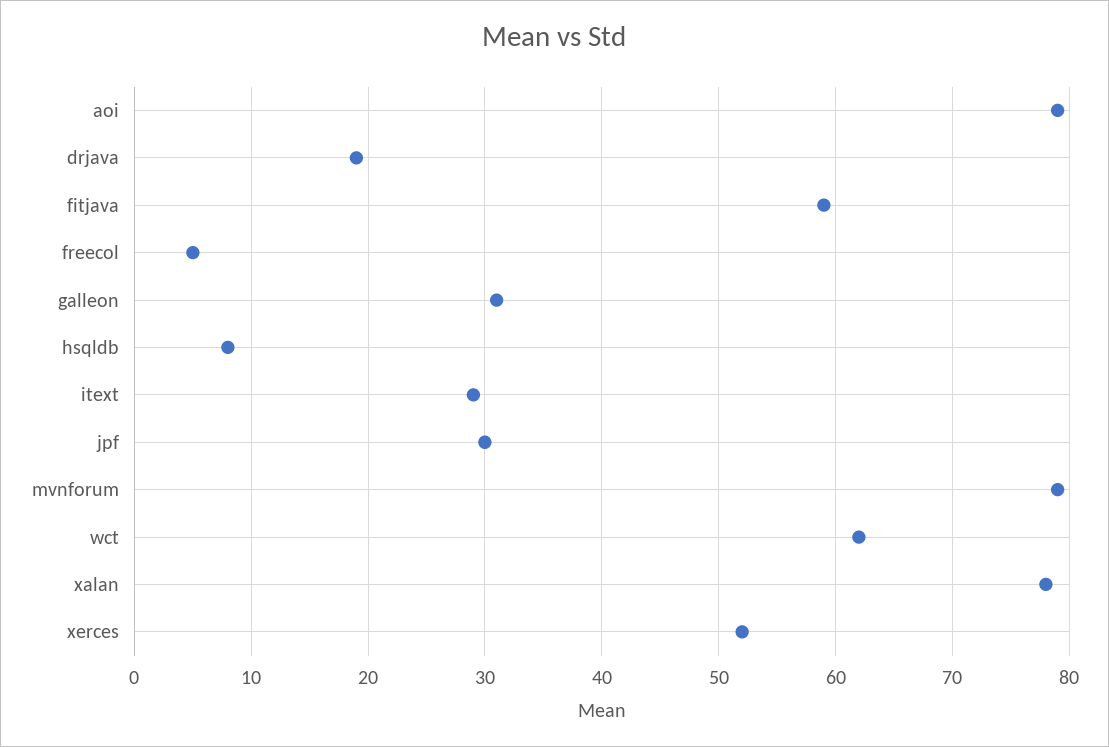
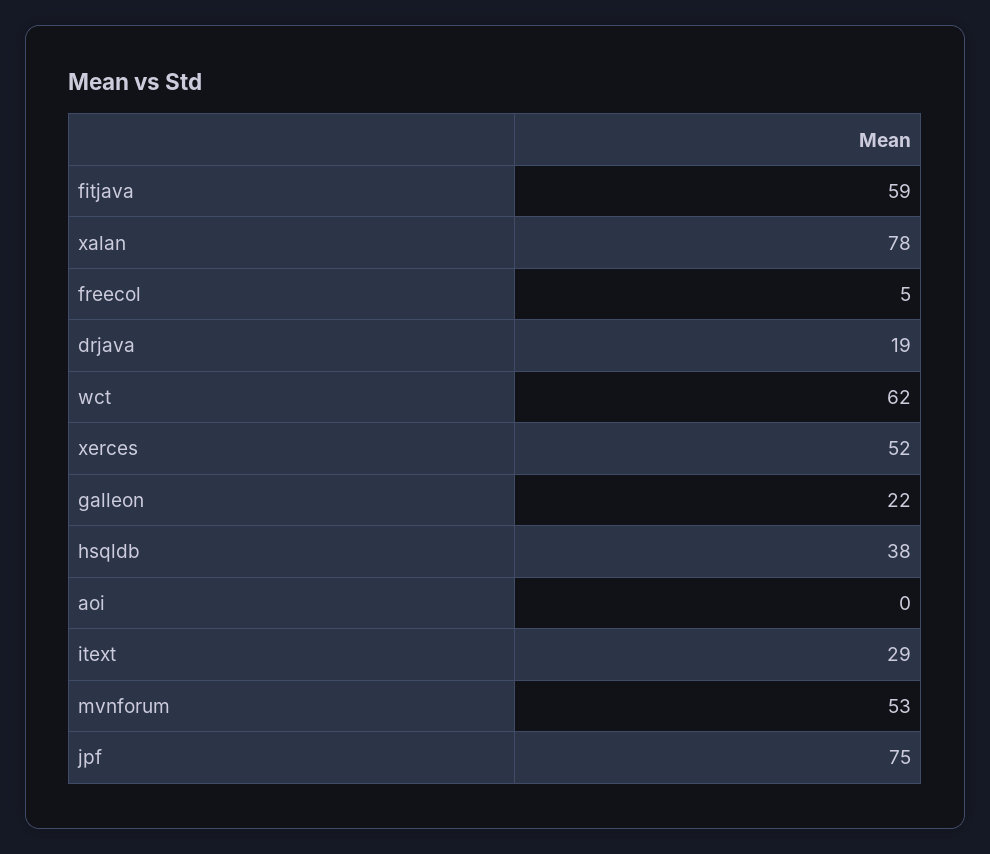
aoi: 79 -> 0
galleon: 31 -> 22
hsqldb: 8 -> 38
jpf: 30 -> 75
mvnforum: 79 -> 53

